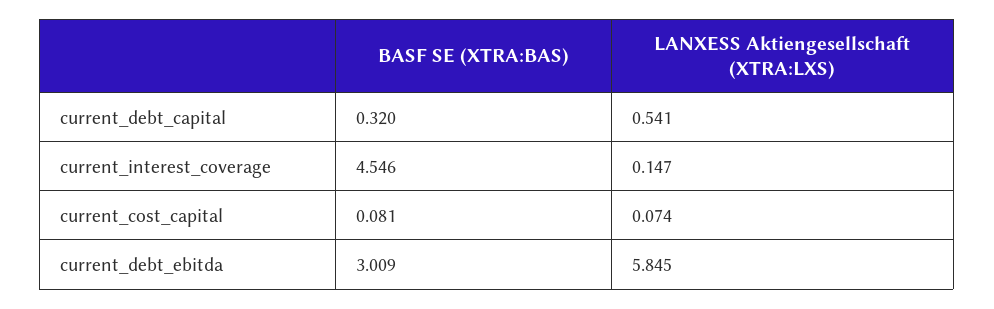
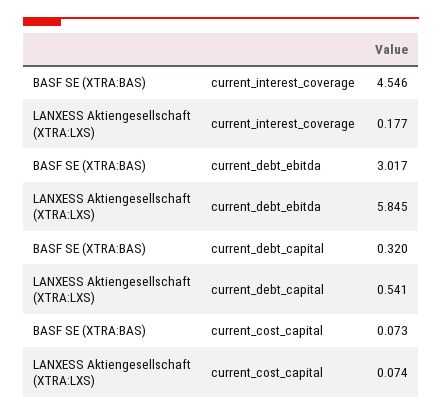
LANXESS Aktiengesellschaft (XTRA:LXS), current_interest_coverage: 0.147 -> 0.177
BASF SE (XTRA:BAS), current_cost_capital: 0.081 -> 0.073
BASF SE (XTRA:BAS), current_debt_ebitda: 3.009 -> 3.017

